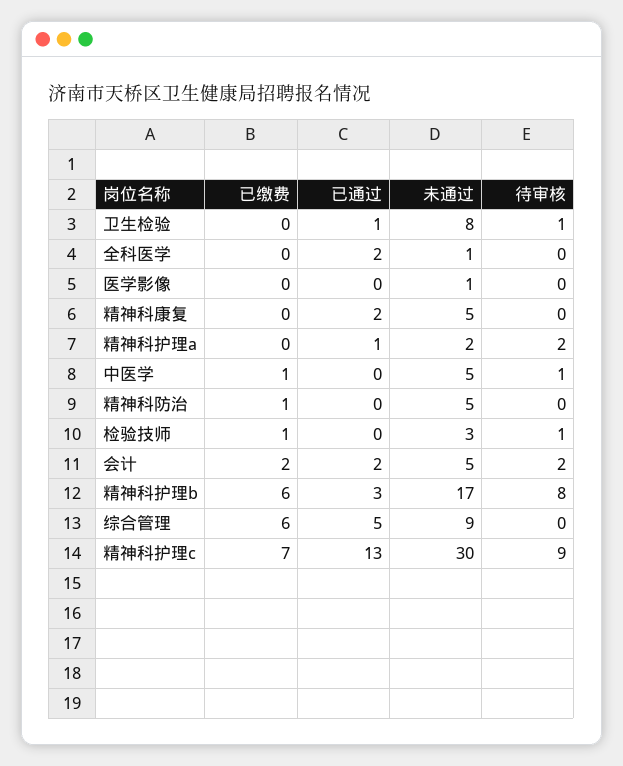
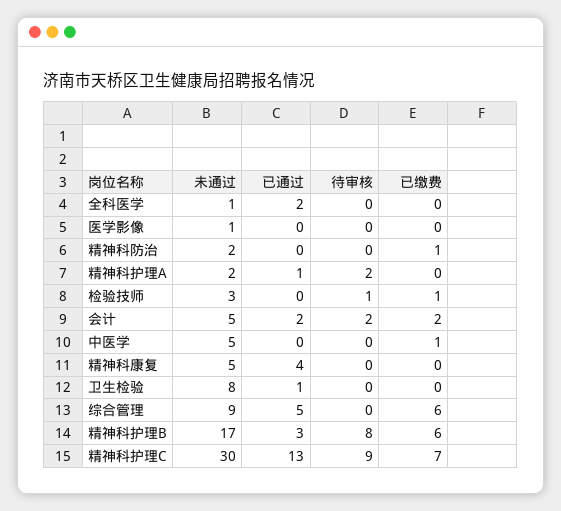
待审核, 卫生检验: 1 -> 0
已通过, 精神科康复: 2 -> 4
待审核, 中医学: 1 -> 0
未通过, 精神科防治: 5 -> 2

